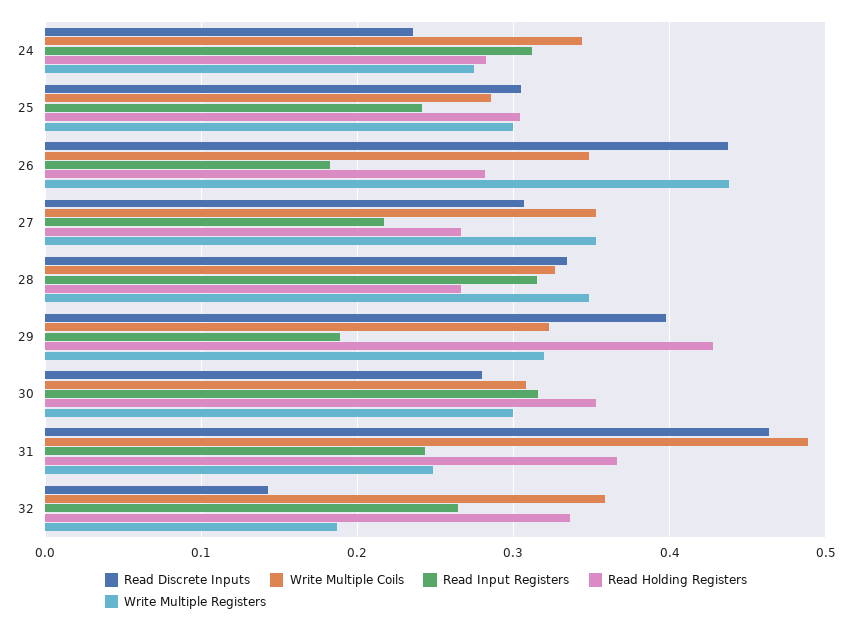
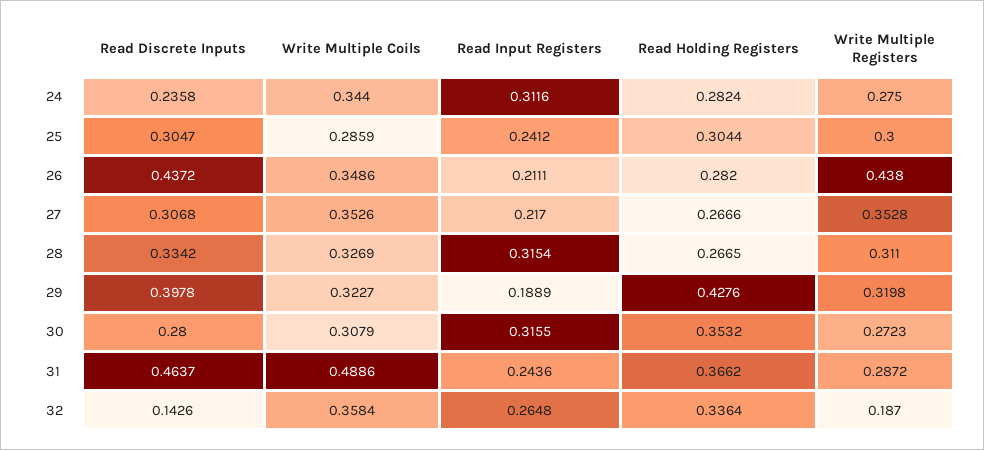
Read Input Registers, 26: 0.18 -> 0.2111
Write Multiple Registers, 28: 0.35 -> 0.311
Write Multiple Registers, 30: 0.3 -> 0.2723
Write Multiple Registers, 31: 0.25 -> 0.2872

